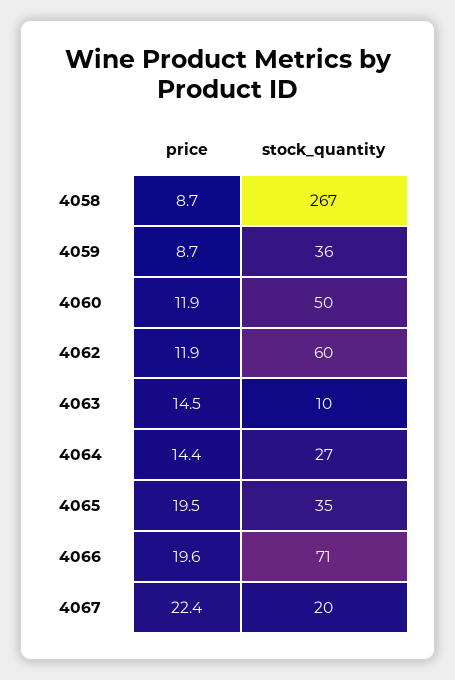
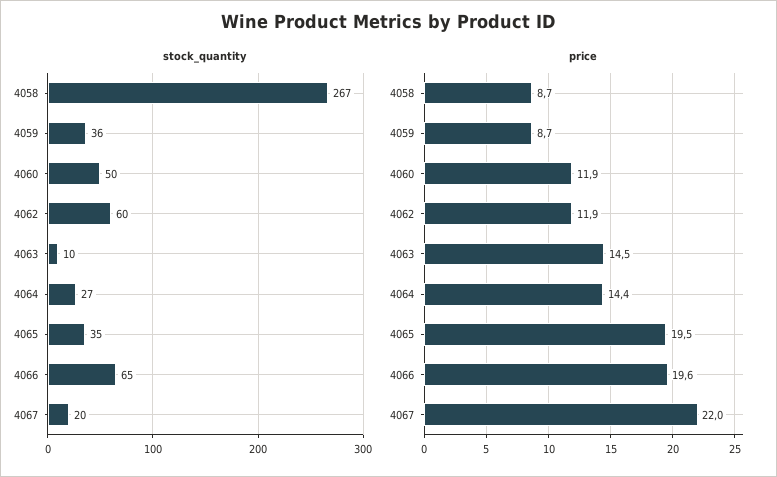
stock_quantity, 4066: 71 -> 65
price, 4067: 22.4 -> 22

